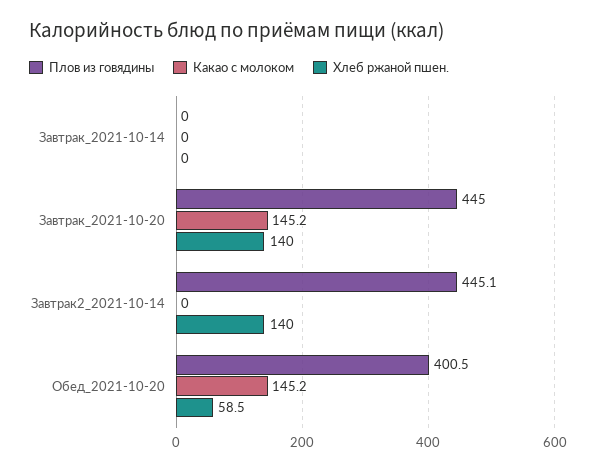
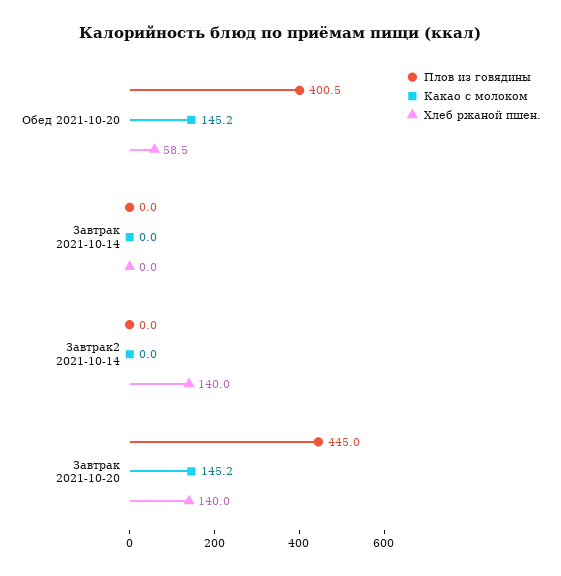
Плов из говядины, Завтрак2_2021-10-14: 445.1 -> 0

